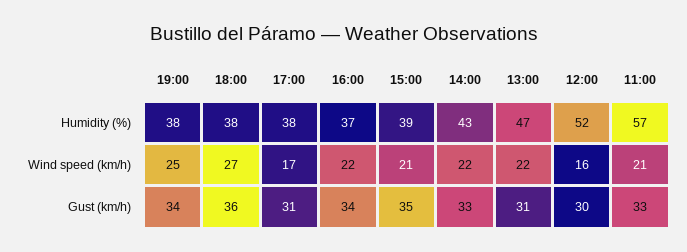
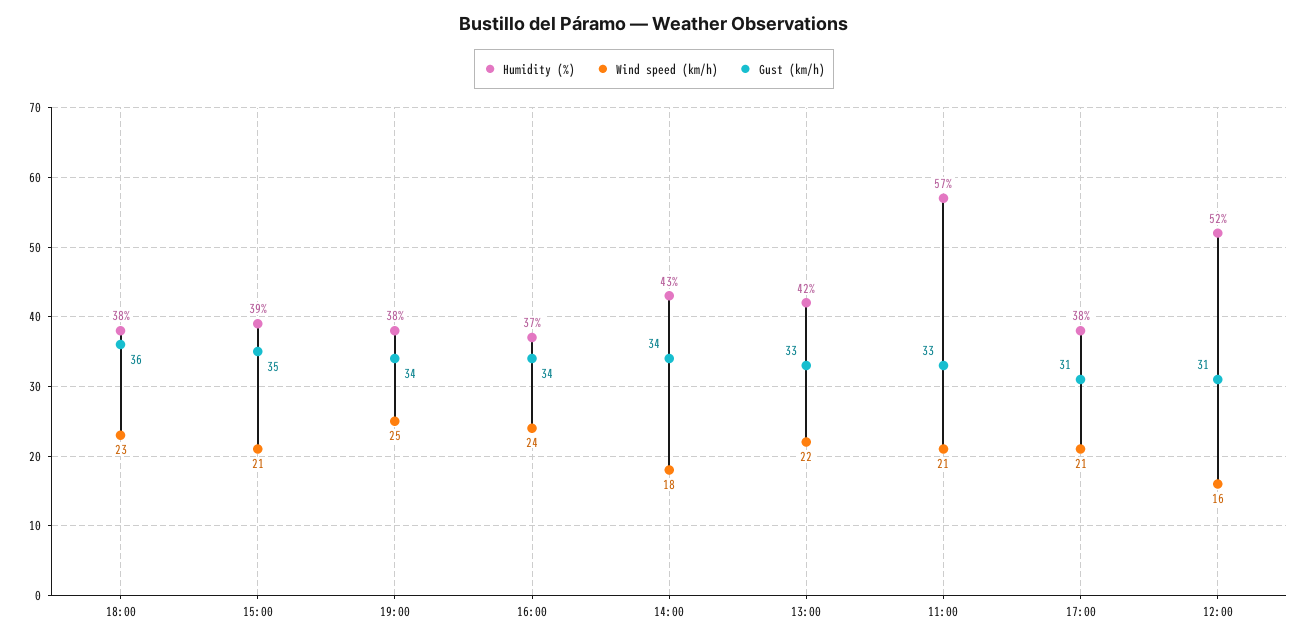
Humidity (%), 13:00: 47 -> 42
Wind speed (km/h), 18:00: 27 -> 23
Wind speed (km/h), 17:00: 17 -> 21
Wind speed (km/h), 16:00: 22 -> 24
Wind speed (km/h), 14:00: 22 -> 18
Gust (km/h), 14:00: 33 -> 34
Gust (km/h), 13:00: 31 -> 33
Gust (km/h), 12:00: 30 -> 31

